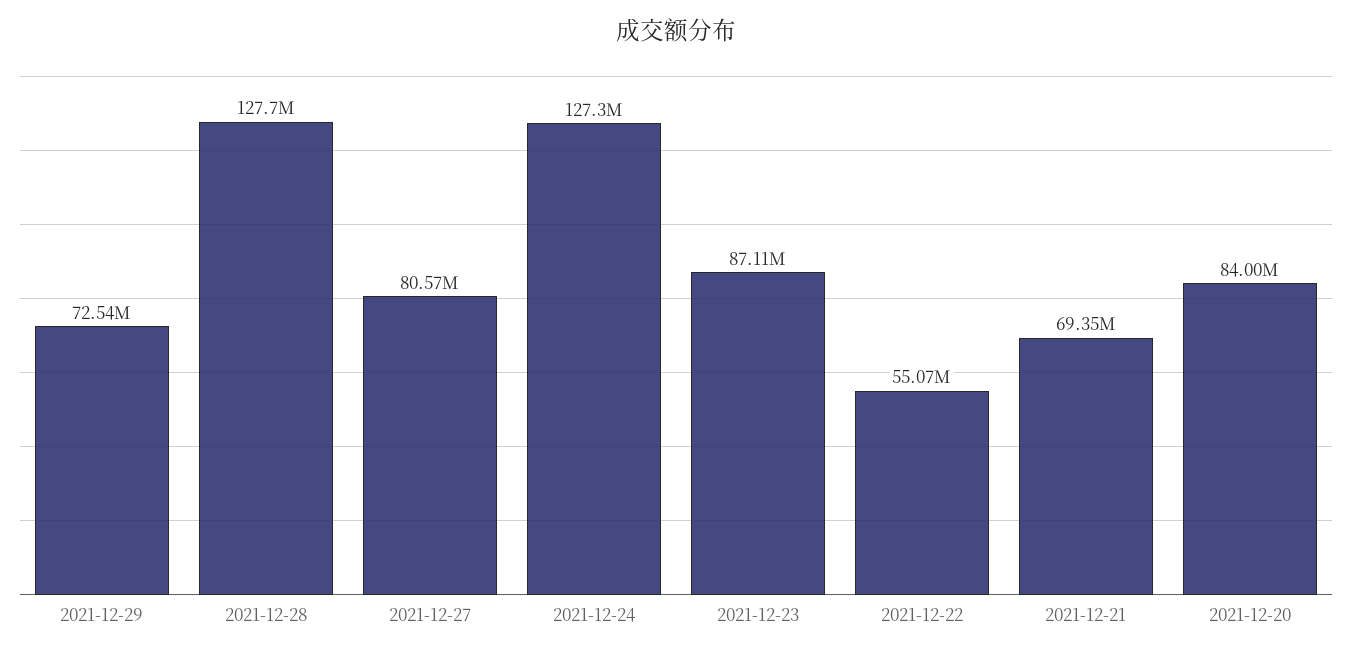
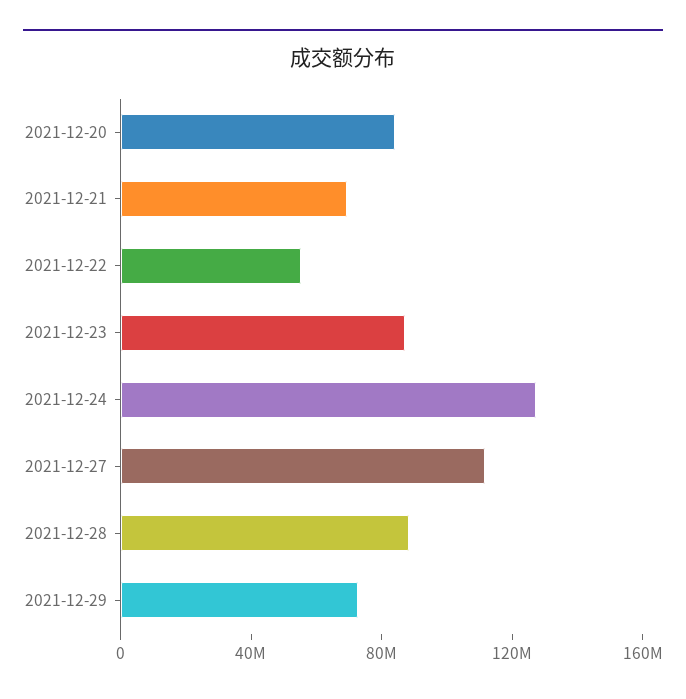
2021-12-28: 127700000 -> 90000000
2021-12-27: 80570000 -> 110000000

